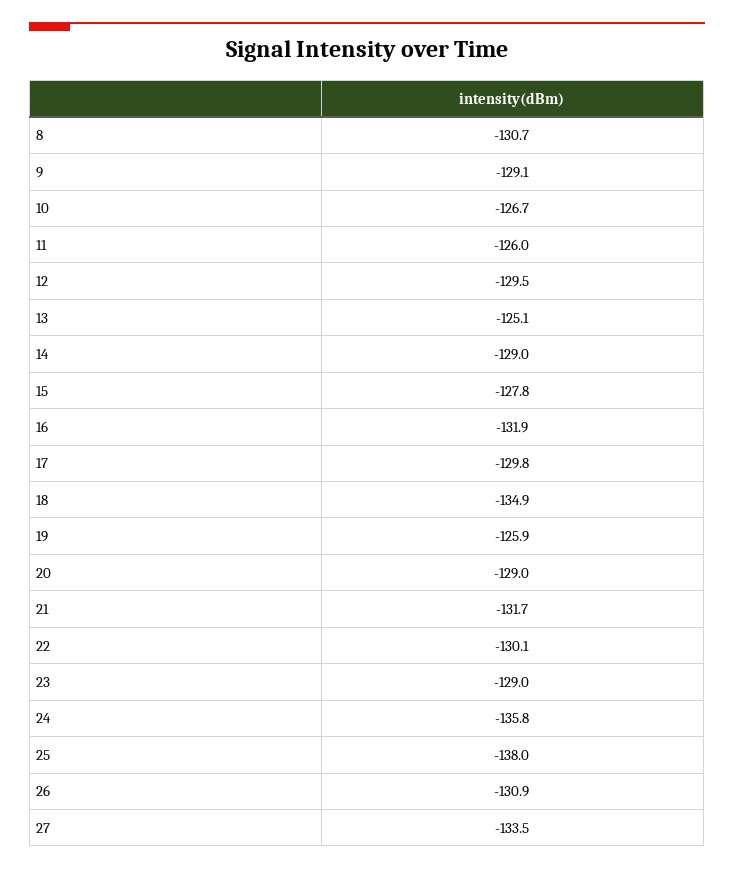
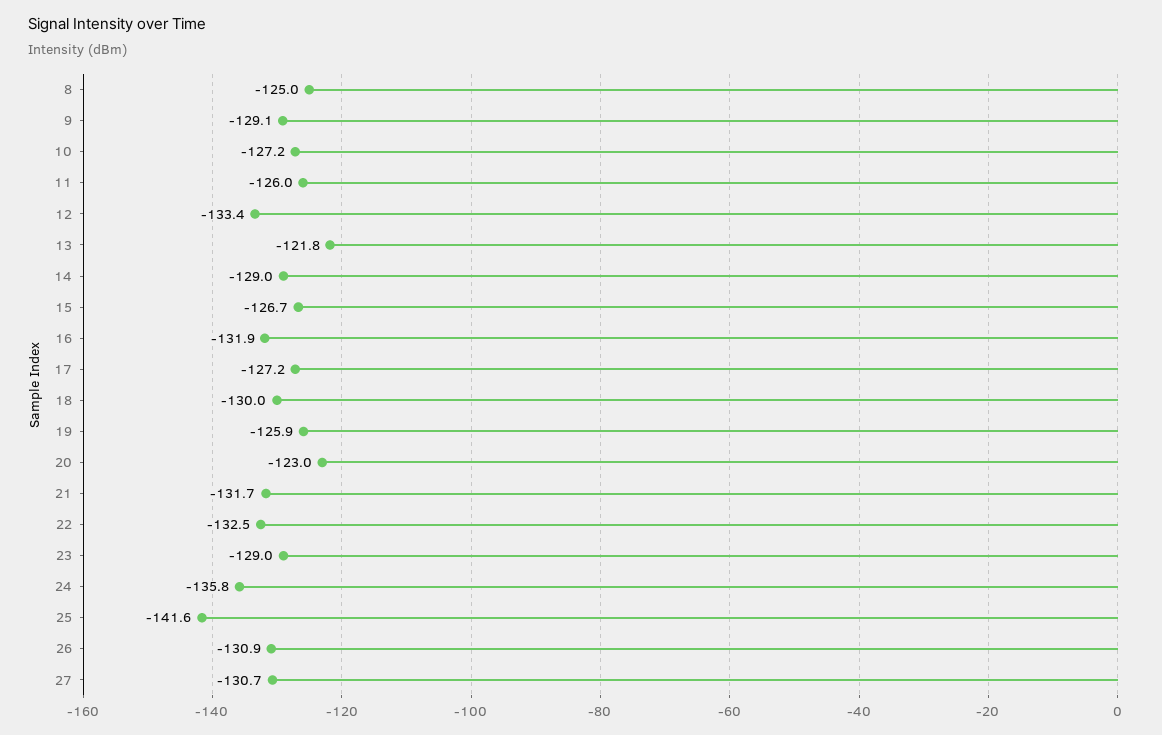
8: -130.7 -> -125
10: -126.7 -> -127.2
12: -129.5 -> -133.4
13: -125.1 -> -121.8
15: -127.8 -> -126.7
17: -129.8 -> -127.2
18: -134.9 -> -130
20: -129 -> -123
22: -130.1 -> -132.5
25: -138 -> -141.6
27: -133.5 -> -130.7

